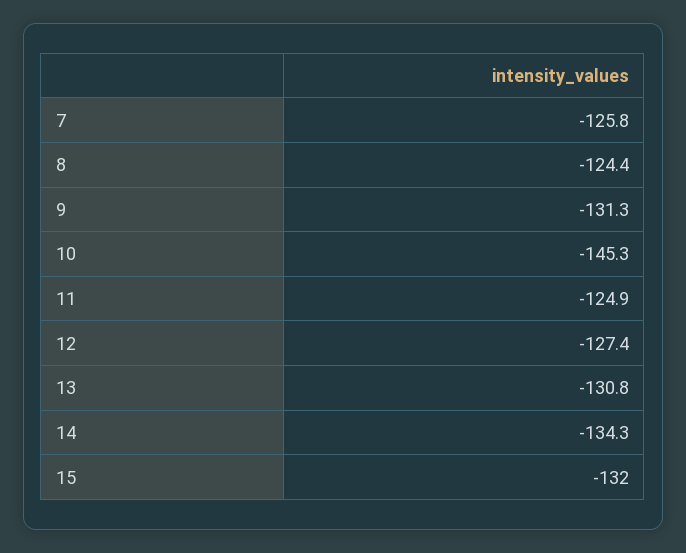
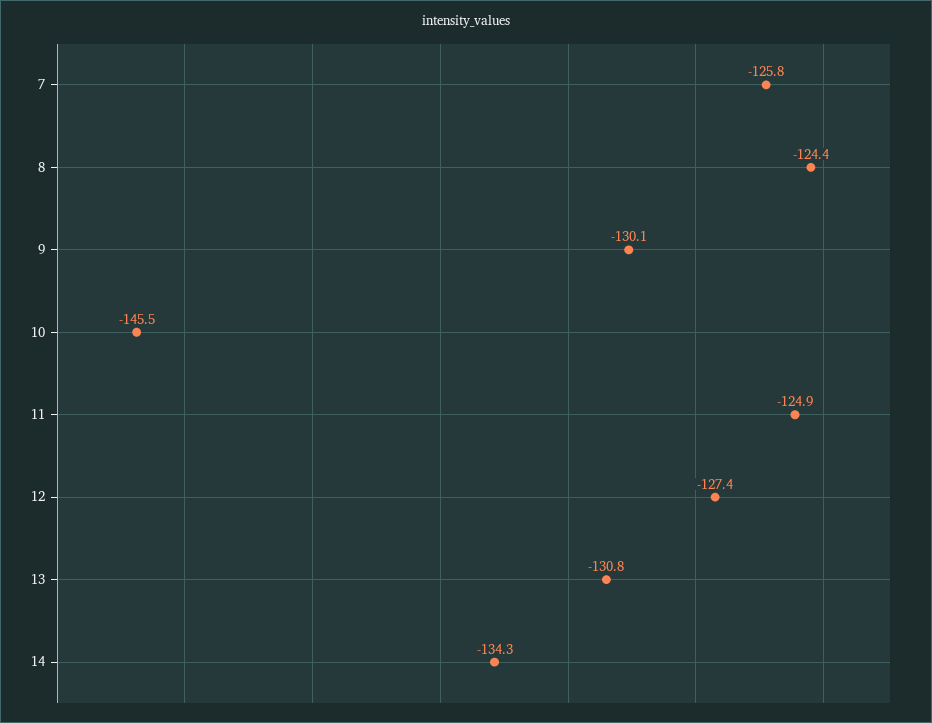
9: -131.3 -> -130.1
10: -145.3 -> -145.5
15: -132 -> none

